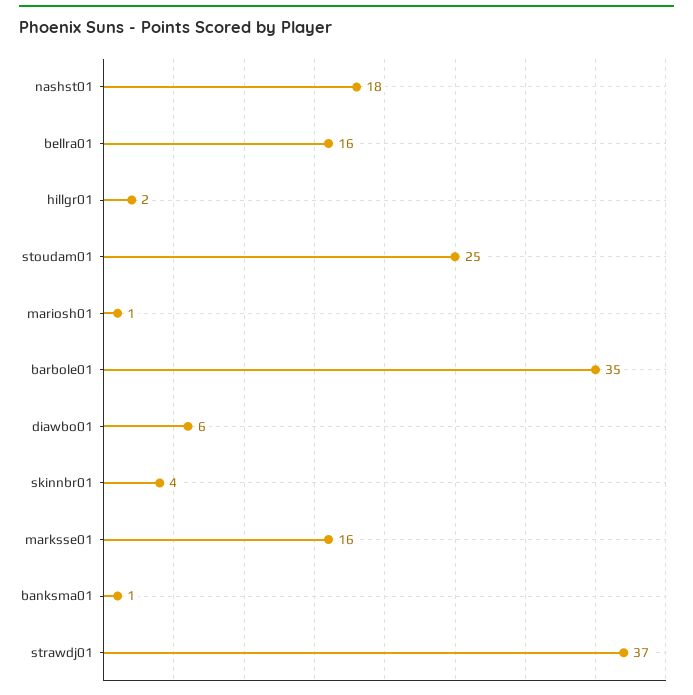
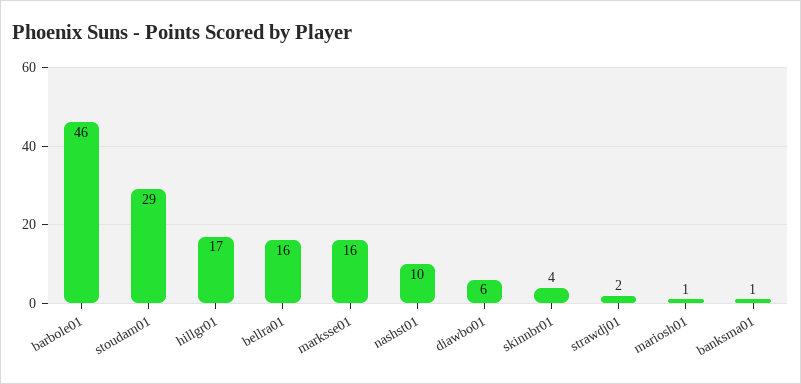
nashst01: 18 -> 10
hillgr01: 2 -> 17
stoudam01: 25 -> 29
barbole01: 35 -> 46
strawdj01: 37 -> 2

